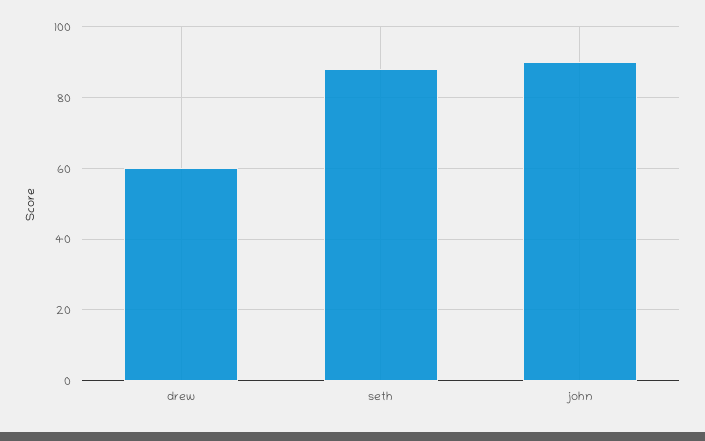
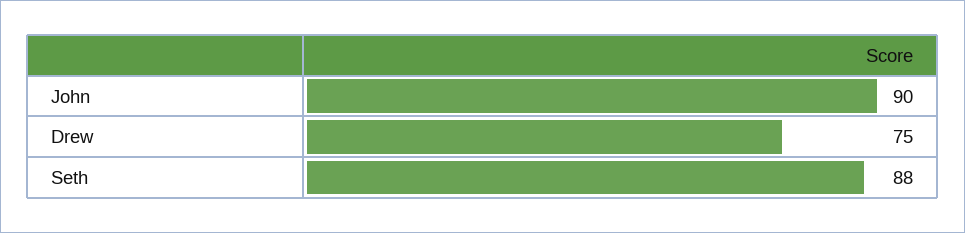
drew: 60 -> 75

